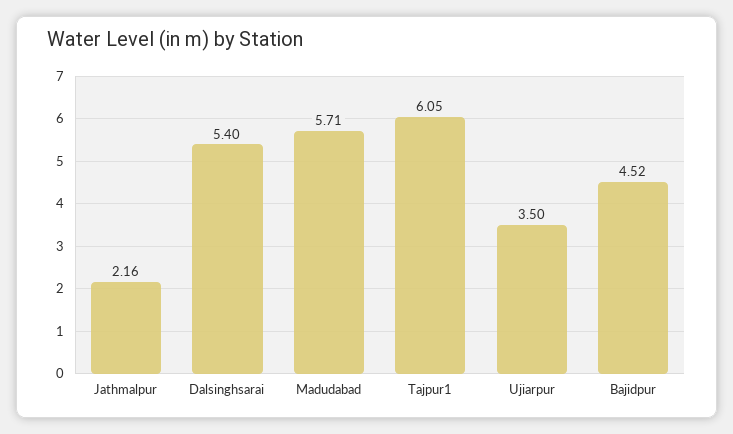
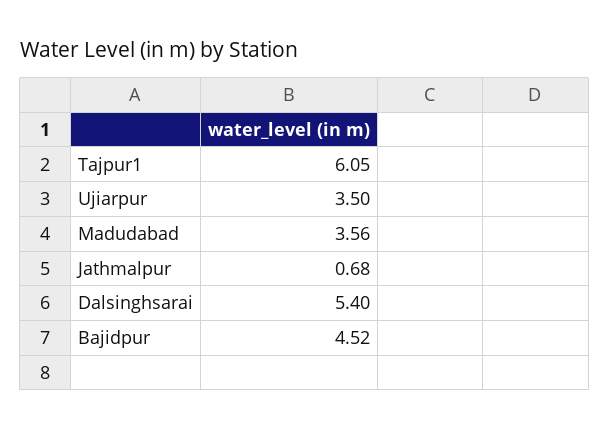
Jathmalpur: 2.16 -> 0.68
Madudabad: 5.71 -> 3.56

